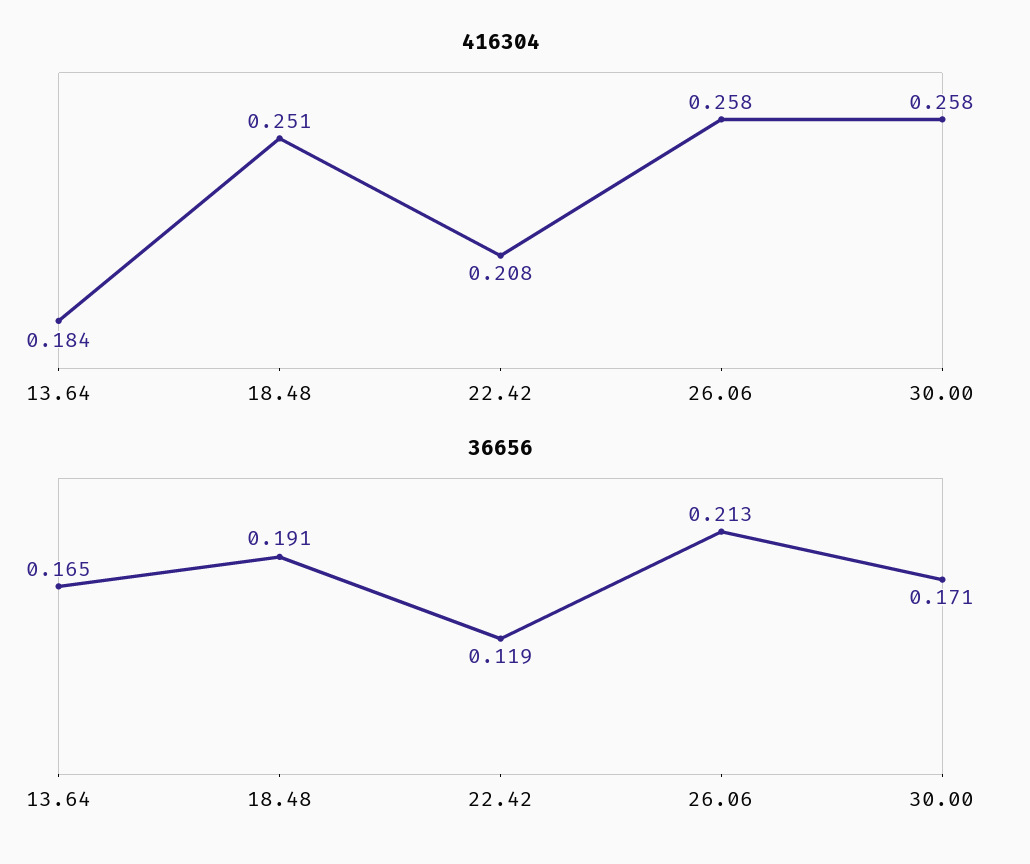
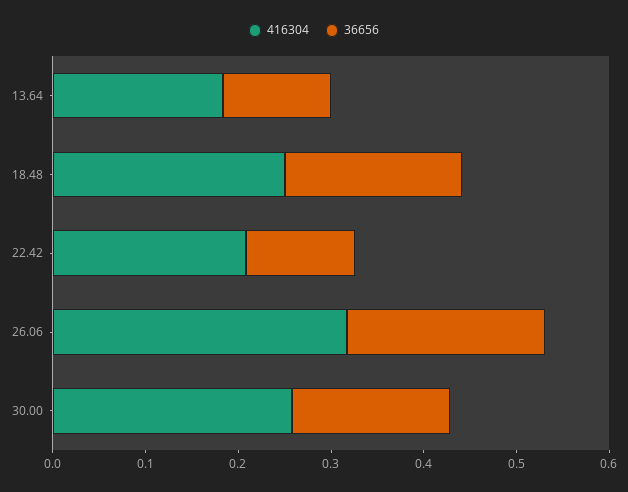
416304, 26.06: 0.258 -> 0.32
36656, 13.64: 0.165 -> 0.12

